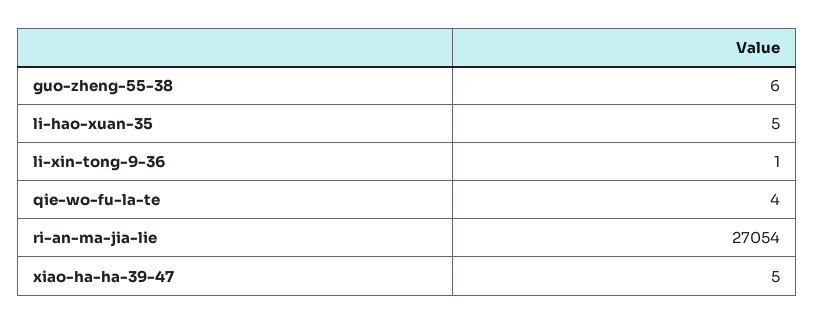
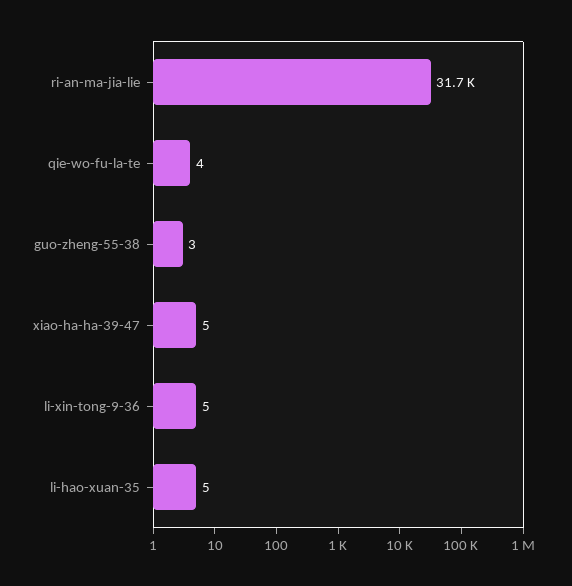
guo-zheng-55-38: 6 -> 3
li-xin-tong-9-36: 1 -> 5
ri-an-ma-jia-lie: 27054 -> 31700

